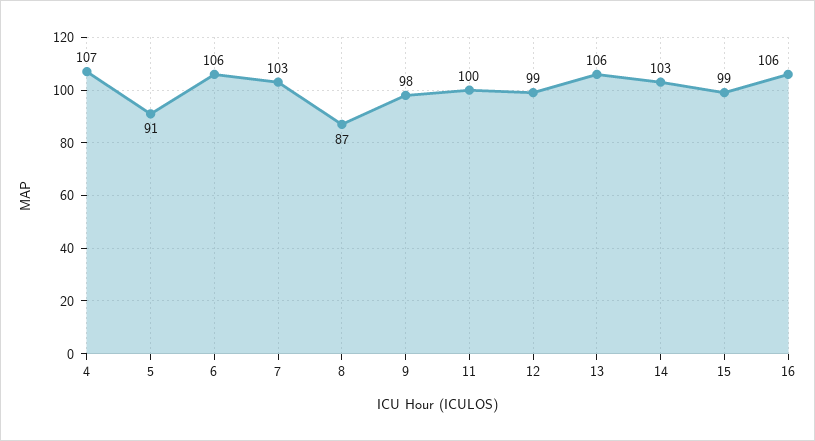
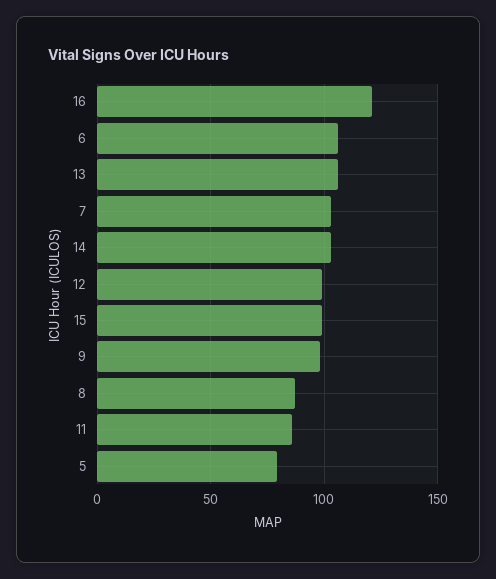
4: 107 -> none
5: 91 -> 80
11: 100 -> 85
16: 106 -> 120

